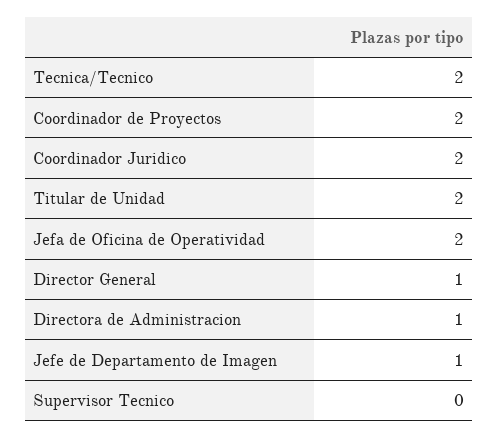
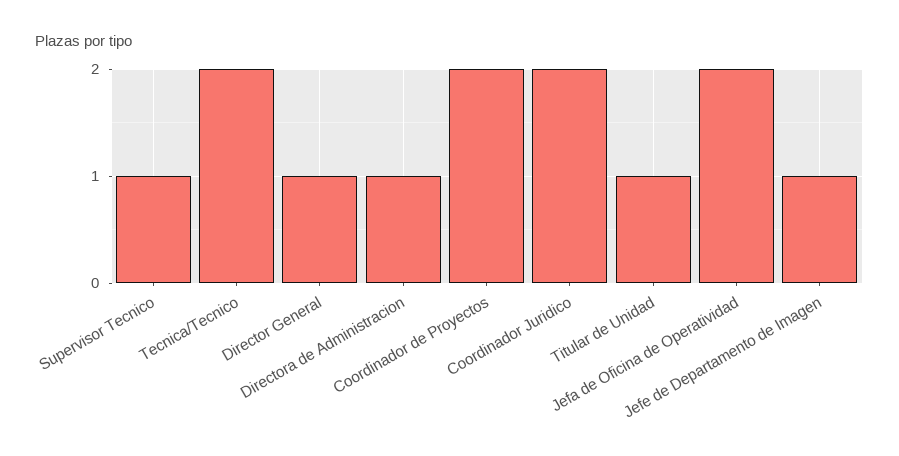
Titular de Unidad: 2 -> 1
Supervisor Tecnico: 0 -> 1

